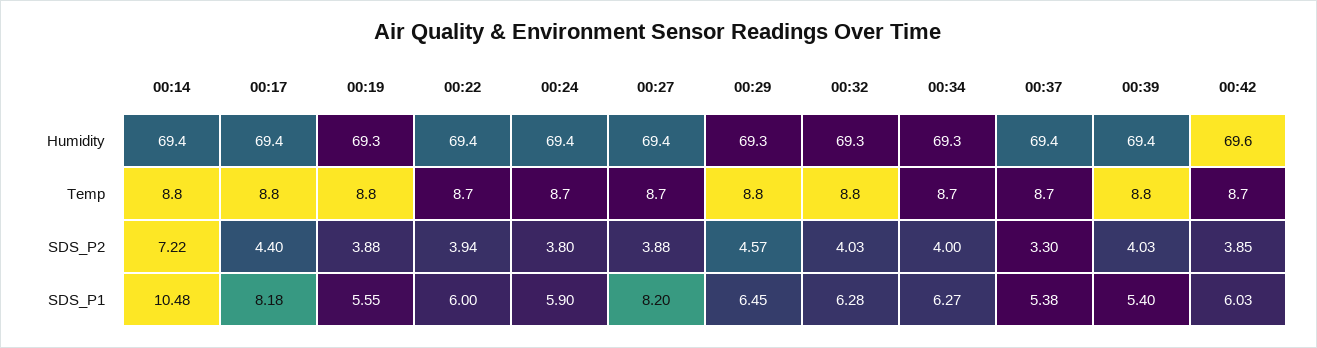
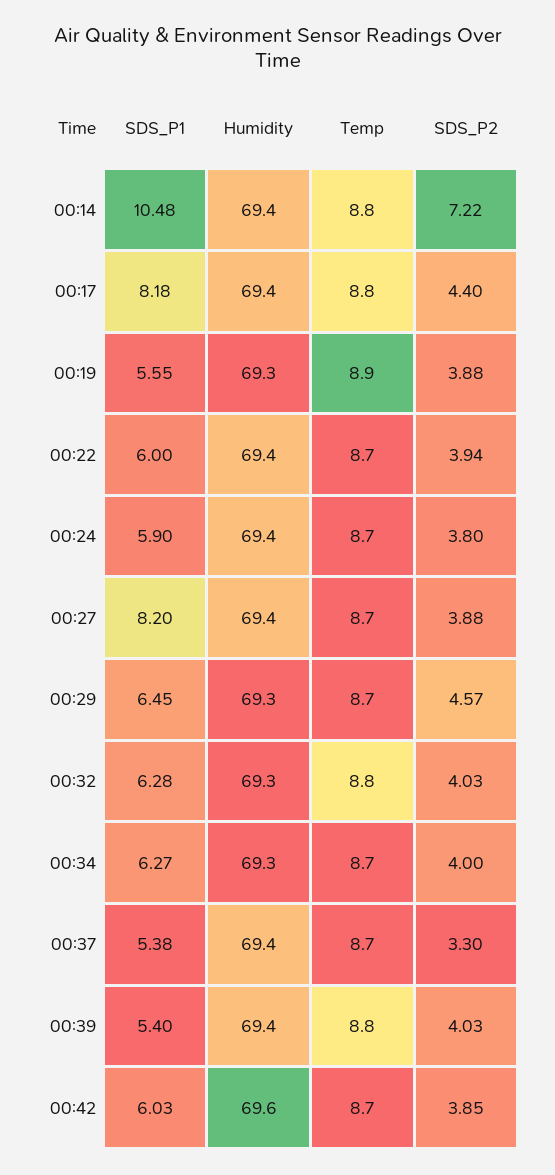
00:19, Temp: 8.8 -> 8.9
00:29, Temp: 8.8 -> 8.7

